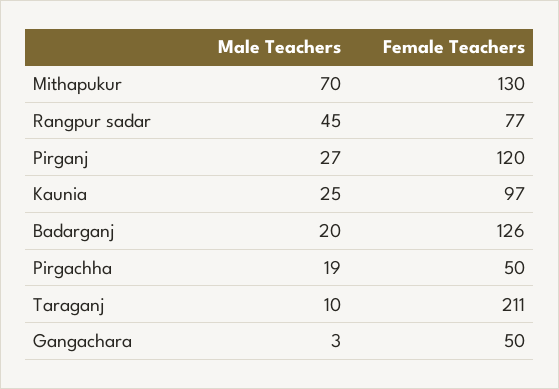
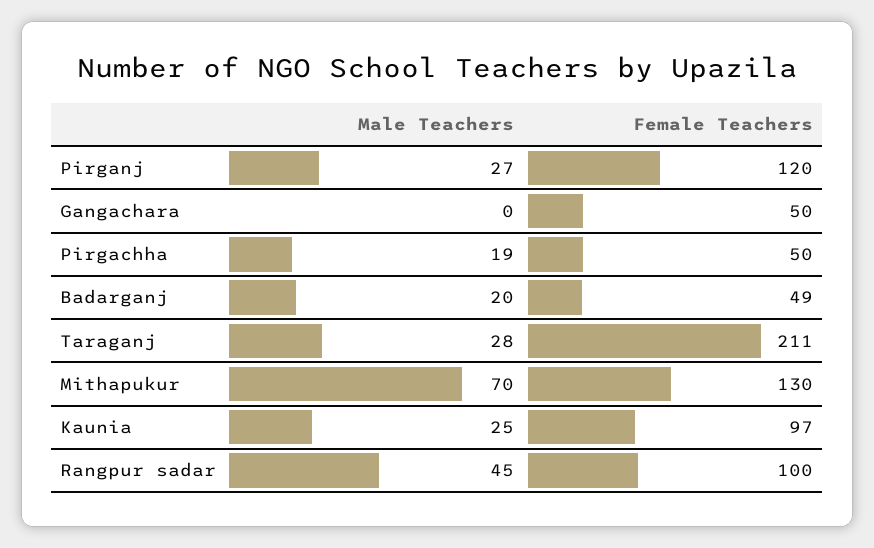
Female Teachers, Rangpur sadar: 77 -> 100
Female Teachers, Badarganj: 126 -> 49
Male Teachers, Taraganj: 10 -> 28
Male Teachers, Gangachara: 3 -> 0

